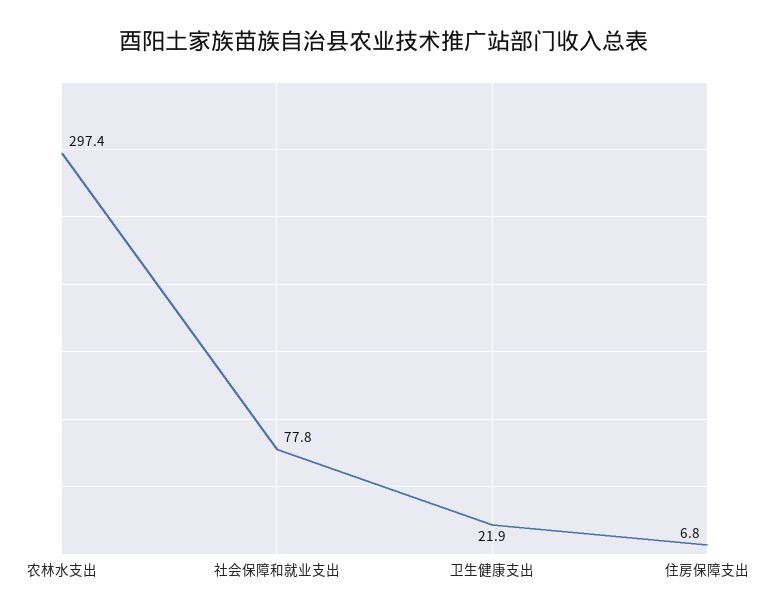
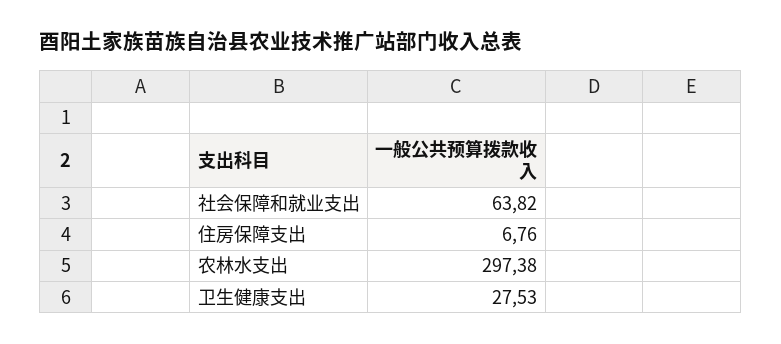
社会保障和就业支出: 77.8 -> 63.82
卫生健康支出: 21.9 -> 27.53

